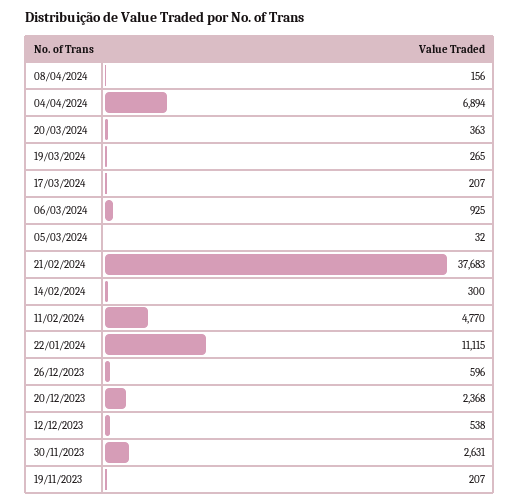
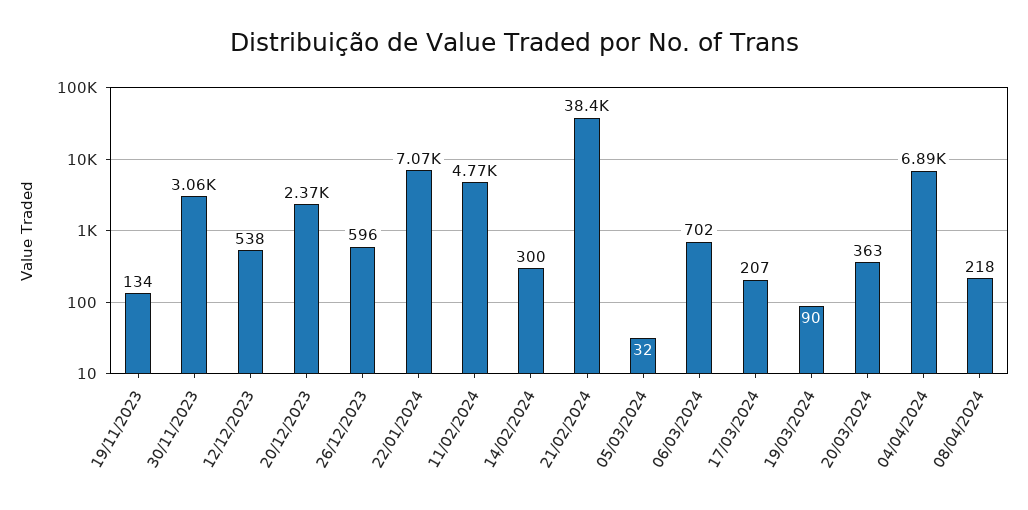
08/04/2024: 156 -> 218
19/03/2024: 265 -> 90
06/03/2024: 925 -> 702
21/02/2024: 37683 -> 38400
22/01/2024: 11115 -> 7070
30/11/2023: 2631 -> 3060
19/11/2023: 207 -> 134

